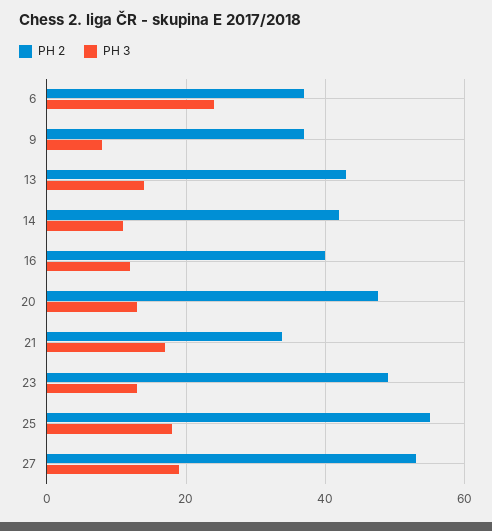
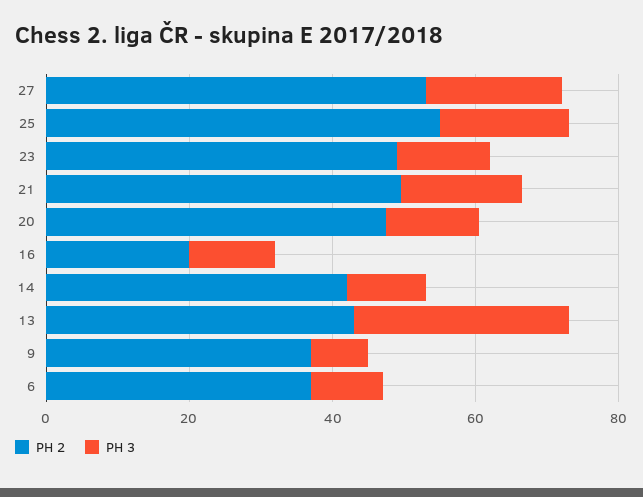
PH 3, 6: 24 -> 10
PH 3, 13: 14 -> 30
PH 2, 16: 40 -> 20
PH 2, 21: 34 -> 50

